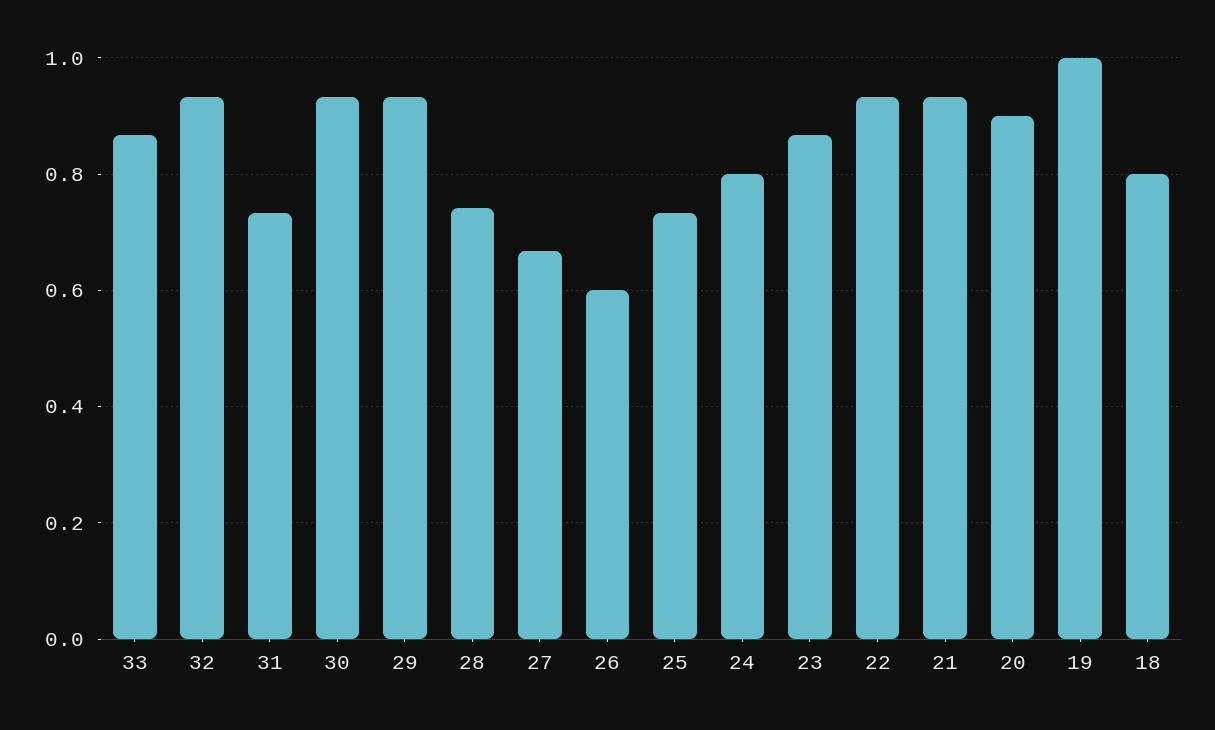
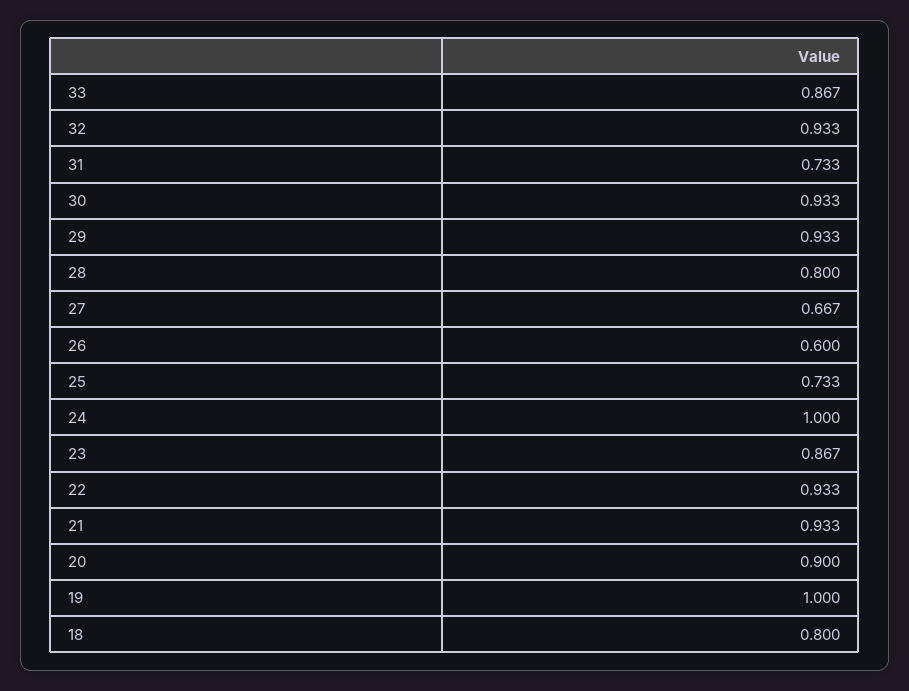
28: 0.74 -> 0.8
24: 0.8 -> 1

